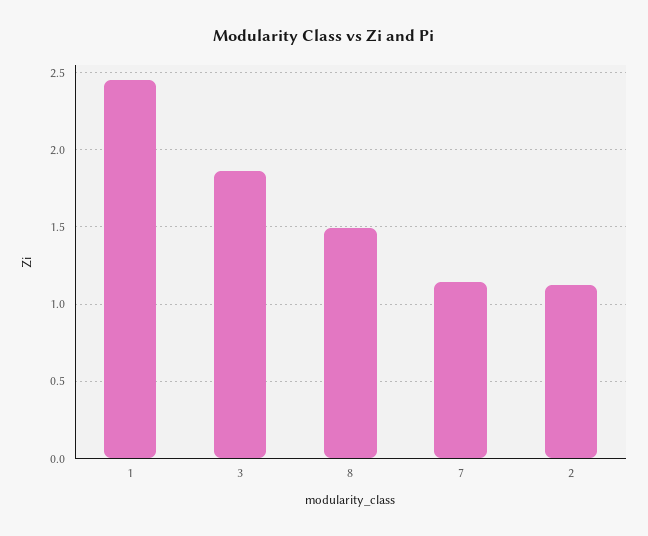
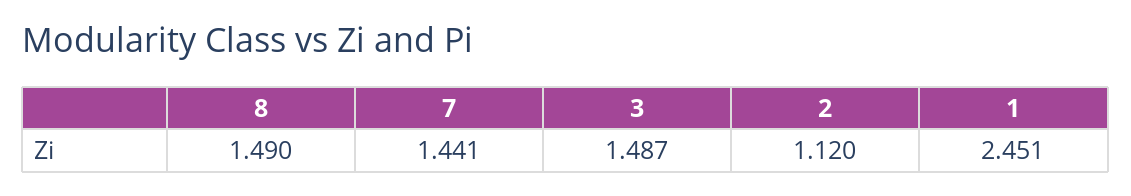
3: 1.85 -> 1.487
7: 1.15 -> 1.441

